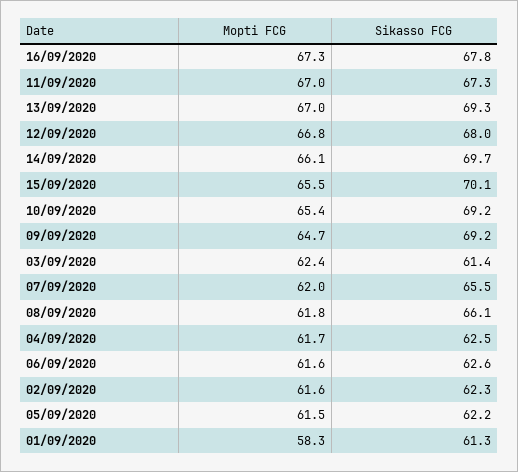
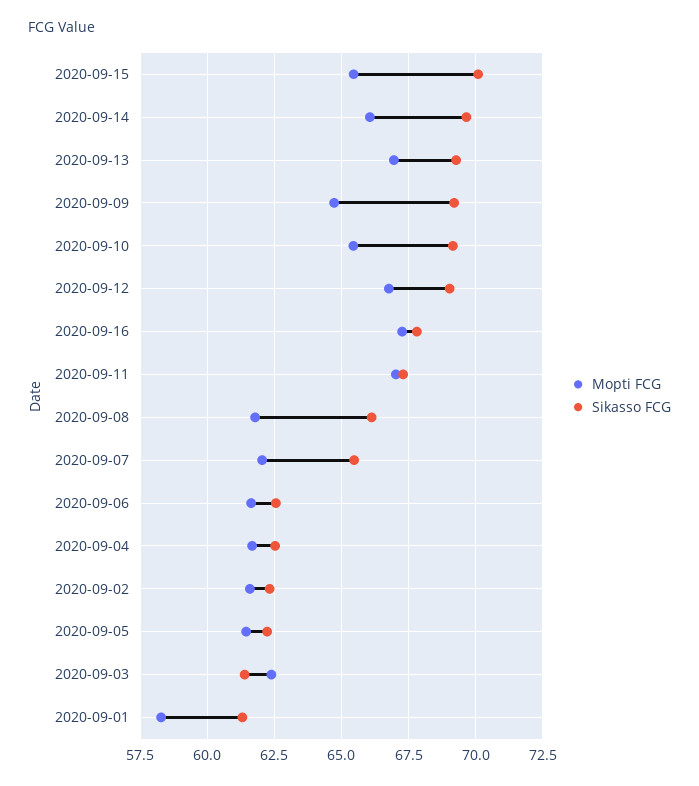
Sikasso FCG, 12/09/2020: 68 -> 69

